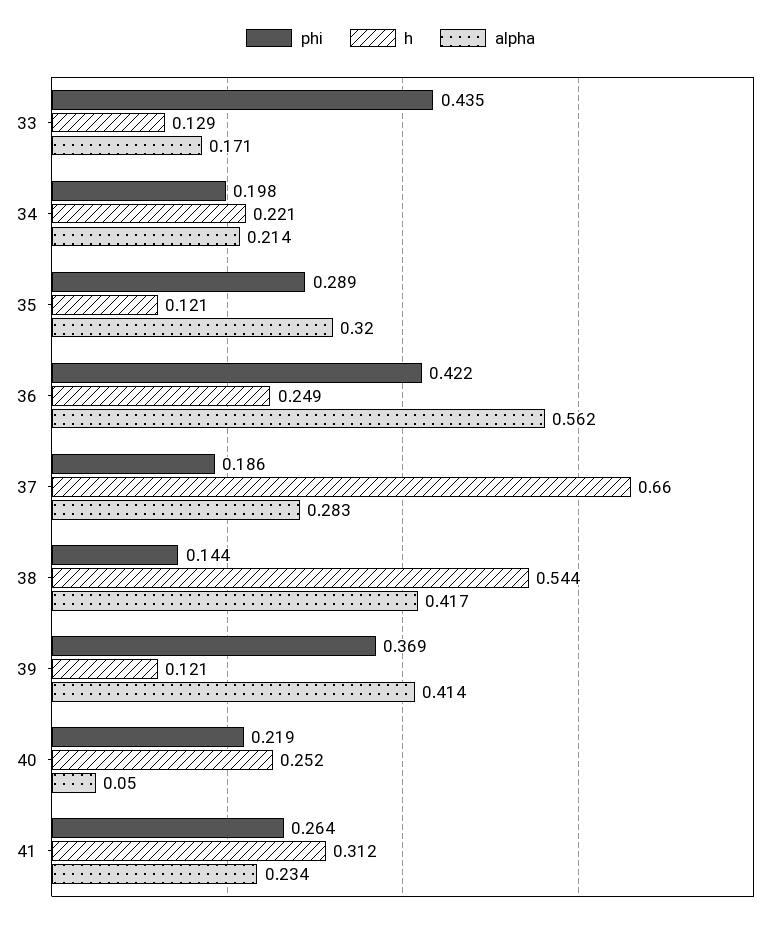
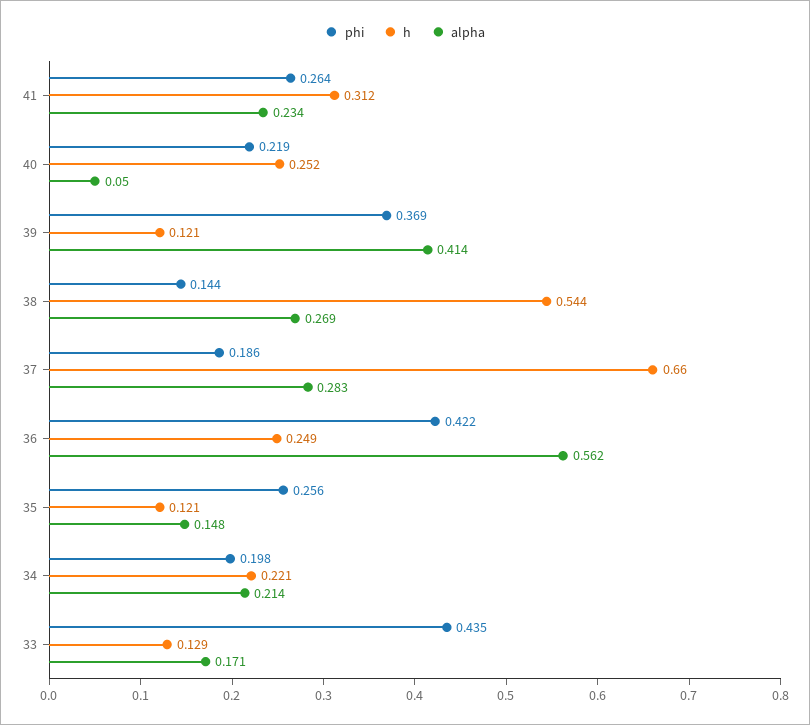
phi, 35: 0.289 -> 0.256
alpha, 35: 0.32 -> 0.148
alpha, 38: 0.417 -> 0.269

